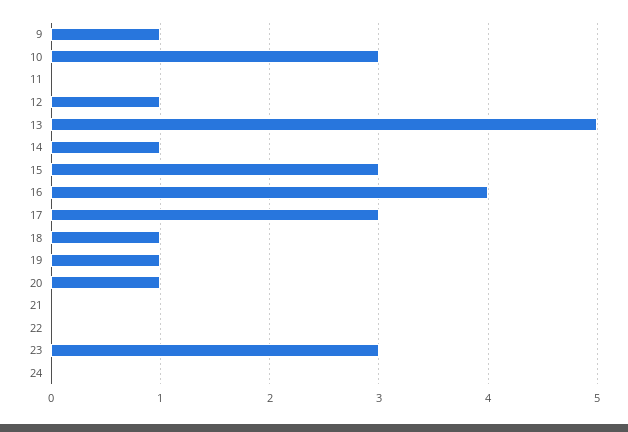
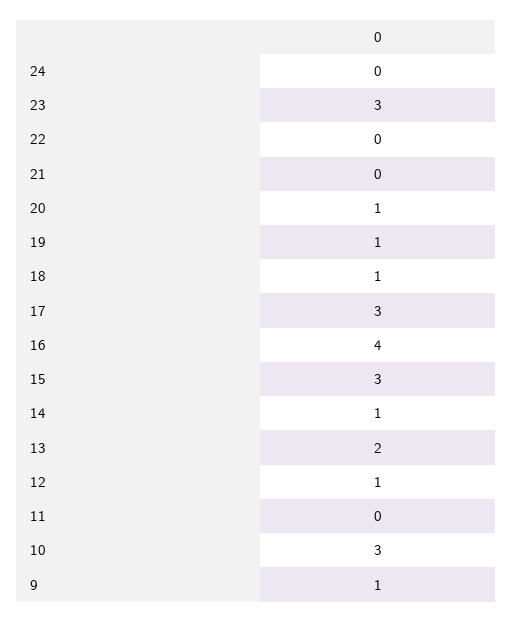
13: 5 -> 2

